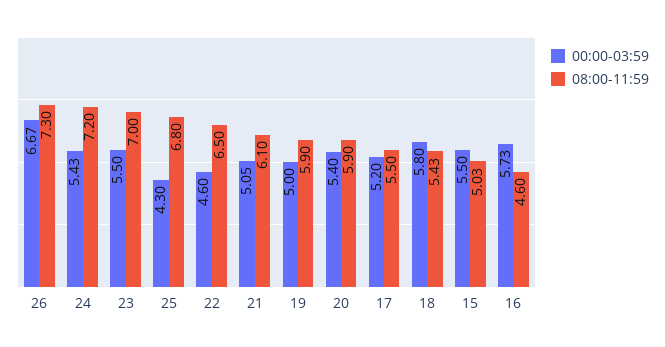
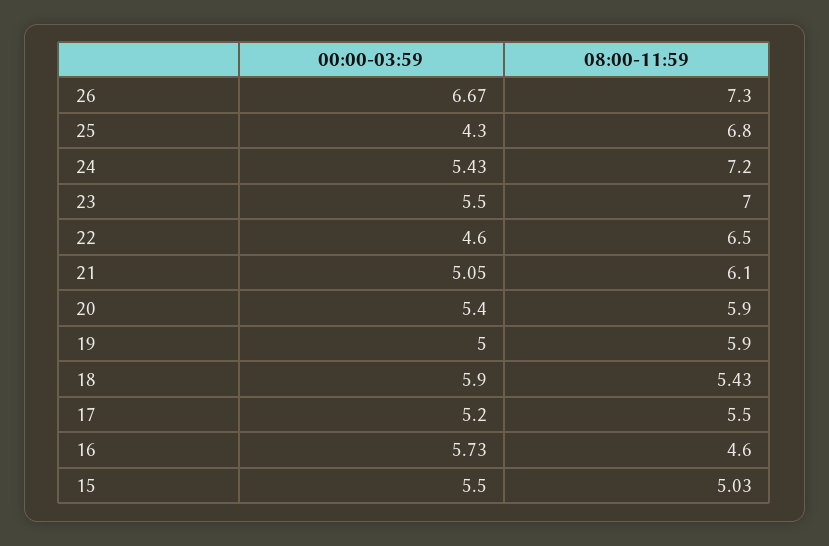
00:00-03:59, 18: 5.8 -> 5.9

